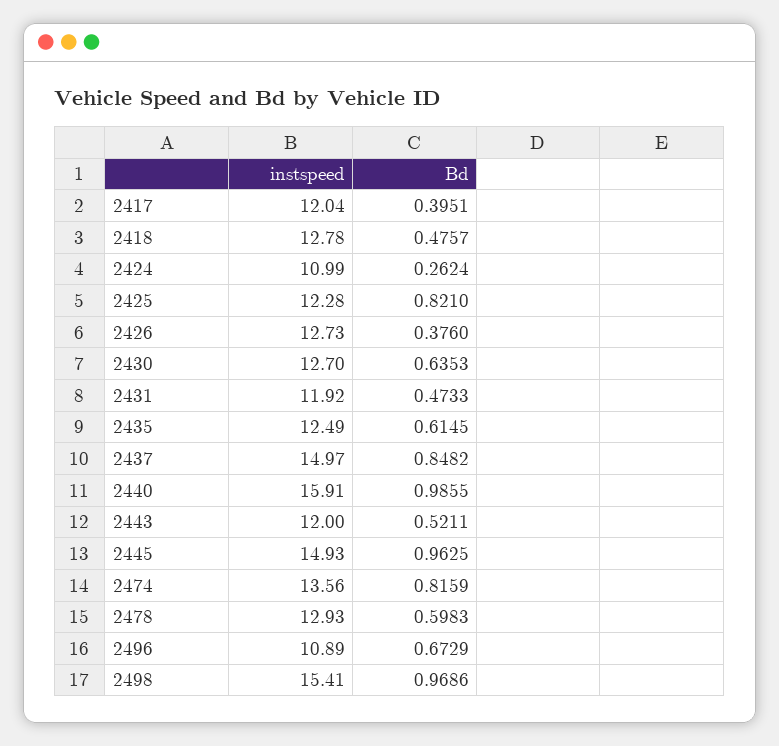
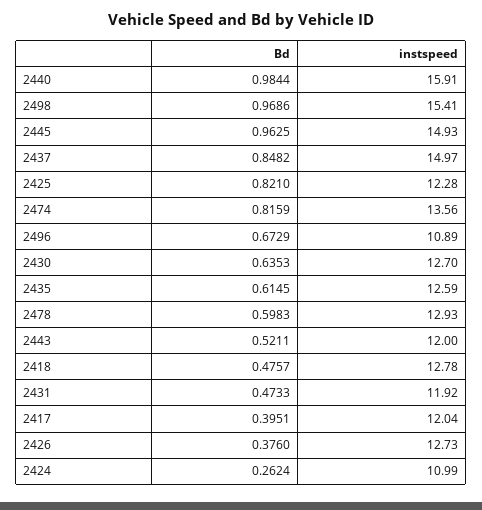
instspeed, 2435: 12.49 -> 12.59
Bd, 2440: 0.9855 -> 0.9844

